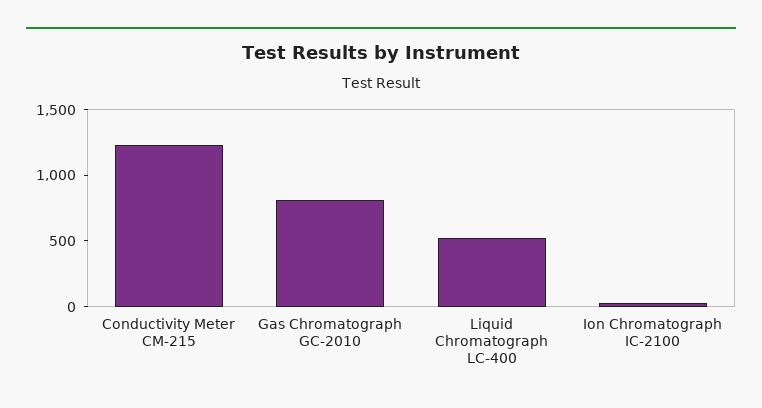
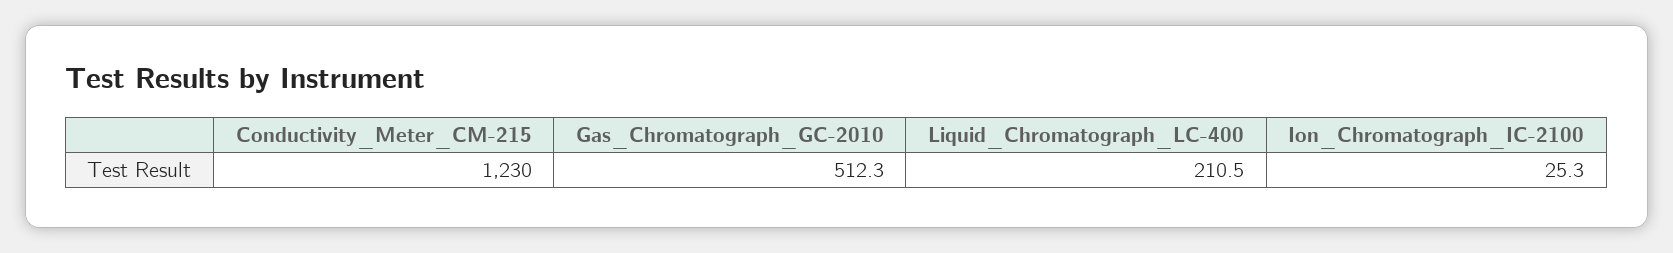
Gas Chromatograph GC-2010: 800 -> 512.3
Liquid Chromatograph LC-400: 500 -> 210.5

